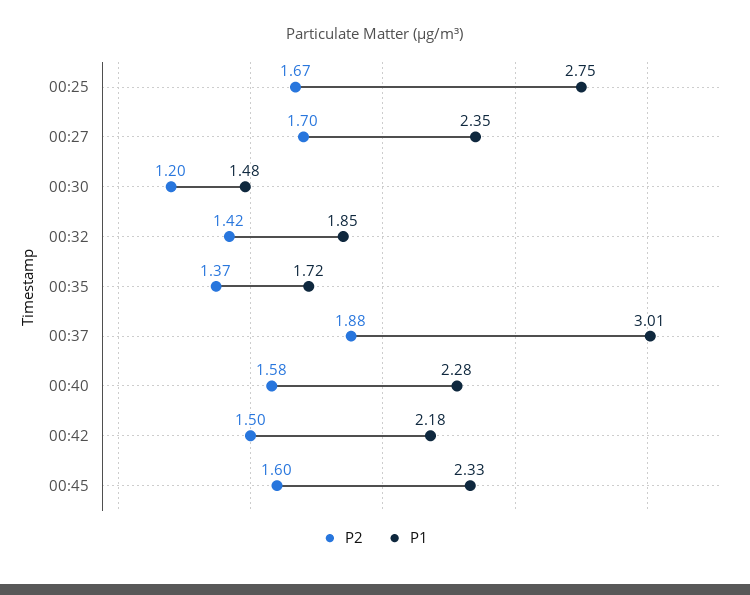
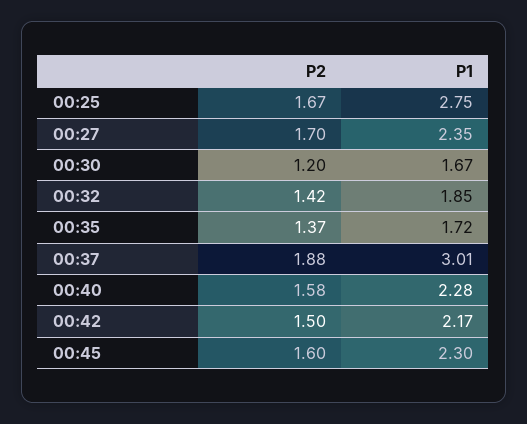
P1, 00:30: 1.48 -> 1.67
P1, 00:42: 2.18 -> 2.17
P1, 00:45: 2.33 -> 2.3

